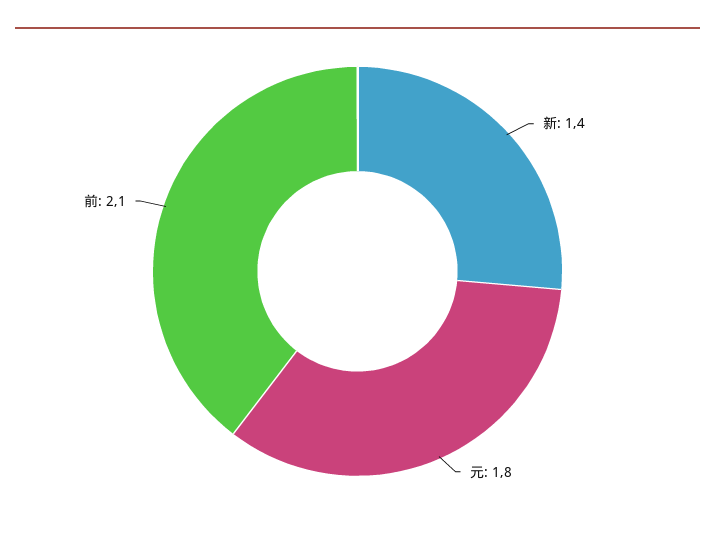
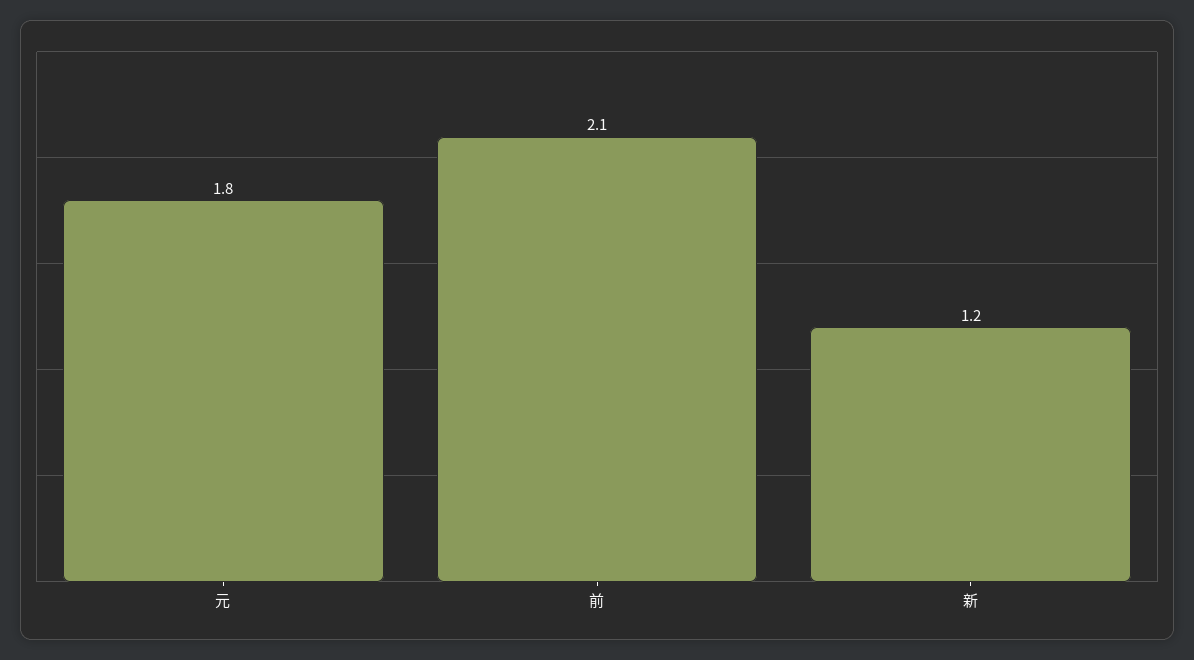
新: 1.4 -> 1.2

